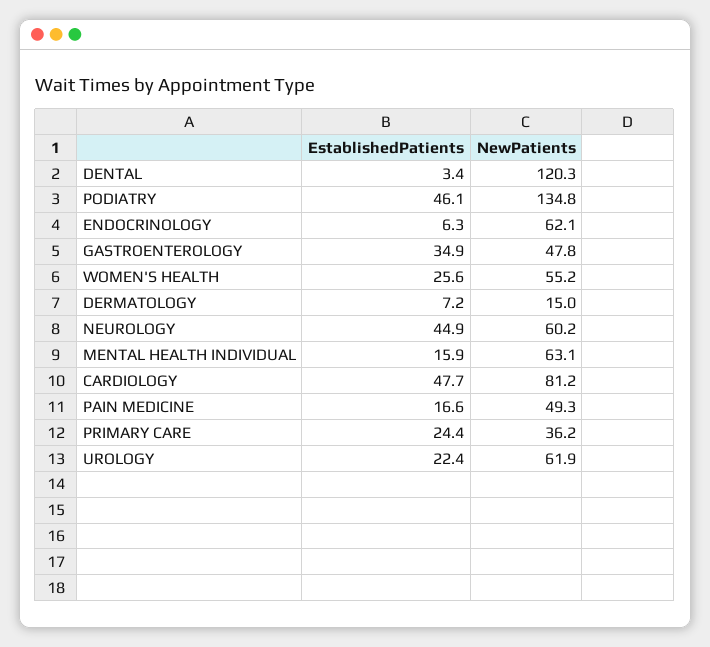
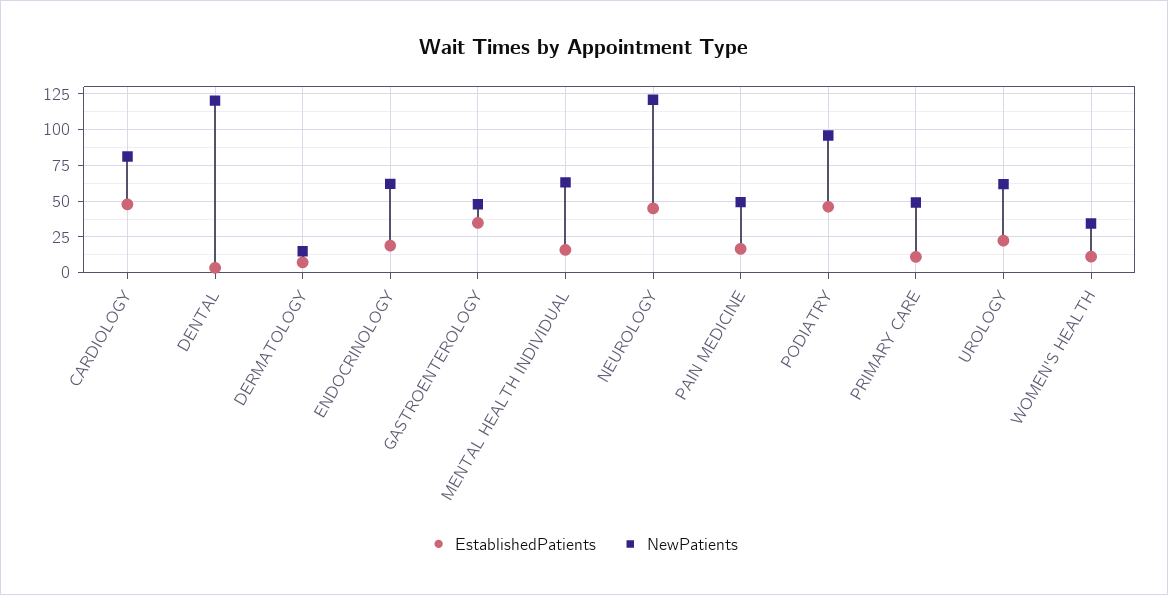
NewPatients, PODIATRY: 134.8 -> 95
EstablishedPatients, ENDOCRINOLOGY: 6.3 -> 20
EstablishedPatients, WOMEN'S HEALTH: 25.6 -> 10
NewPatients, WOMEN'S HEALTH: 55.2 -> 35
NewPatients, NEUROLOGY: 60.2 -> 120
EstablishedPatients, PRIMARY CARE: 24.4 -> 10
NewPatients, PRIMARY CARE: 36.2 -> 50

